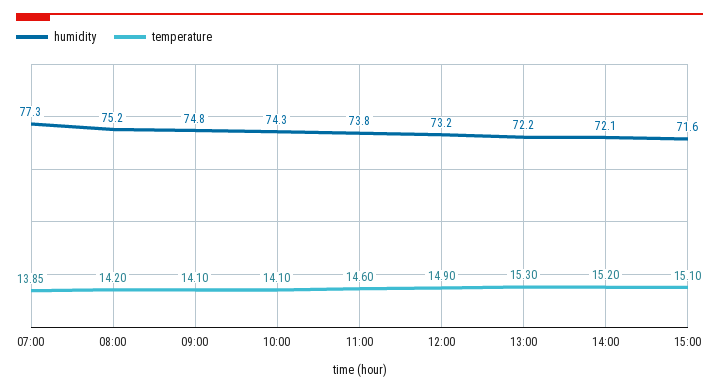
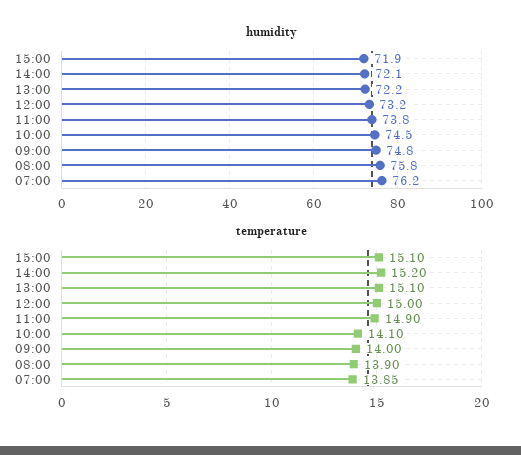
humidity, 07:00: 77.3 -> 76.2
humidity, 08:00: 75.2 -> 75.8
temperature, 08:00: 14.2 -> 13.9
temperature, 09:00: 14.1 -> 14
humidity, 10:00: 74.3 -> 74.5
temperature, 11:00: 14.6 -> 14.9
temperature, 12:00: 14.9 -> 15
temperature, 13:00: 15.3 -> 15.1
humidity, 15:00: 71.6 -> 71.9

